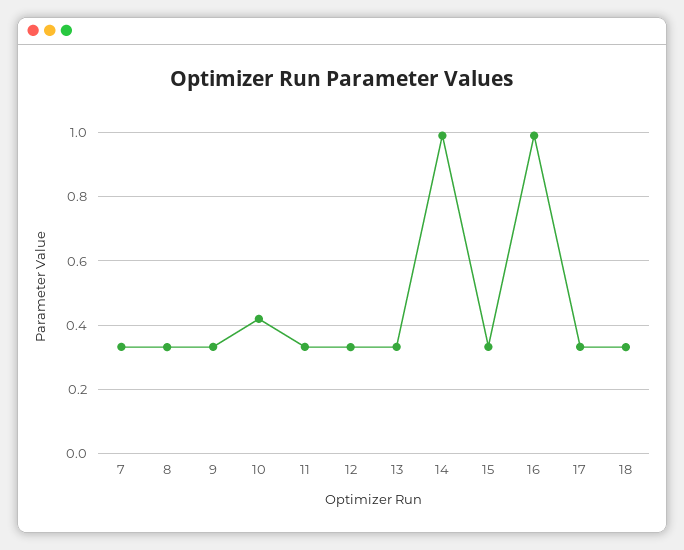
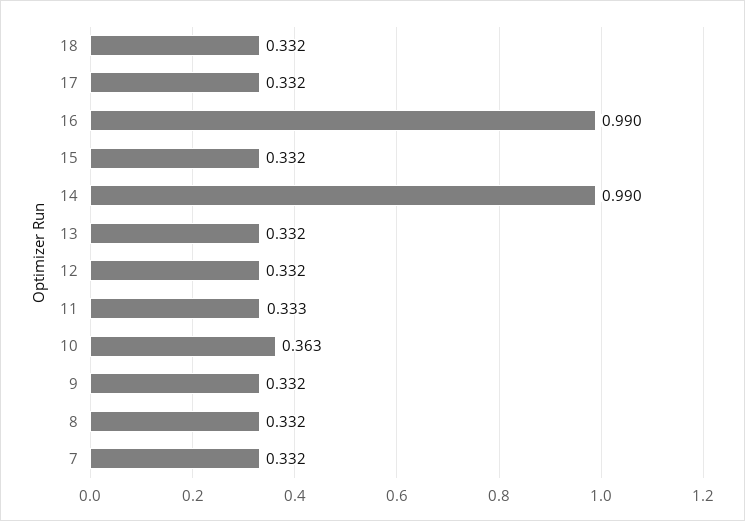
10: 0.42 -> 0.363

